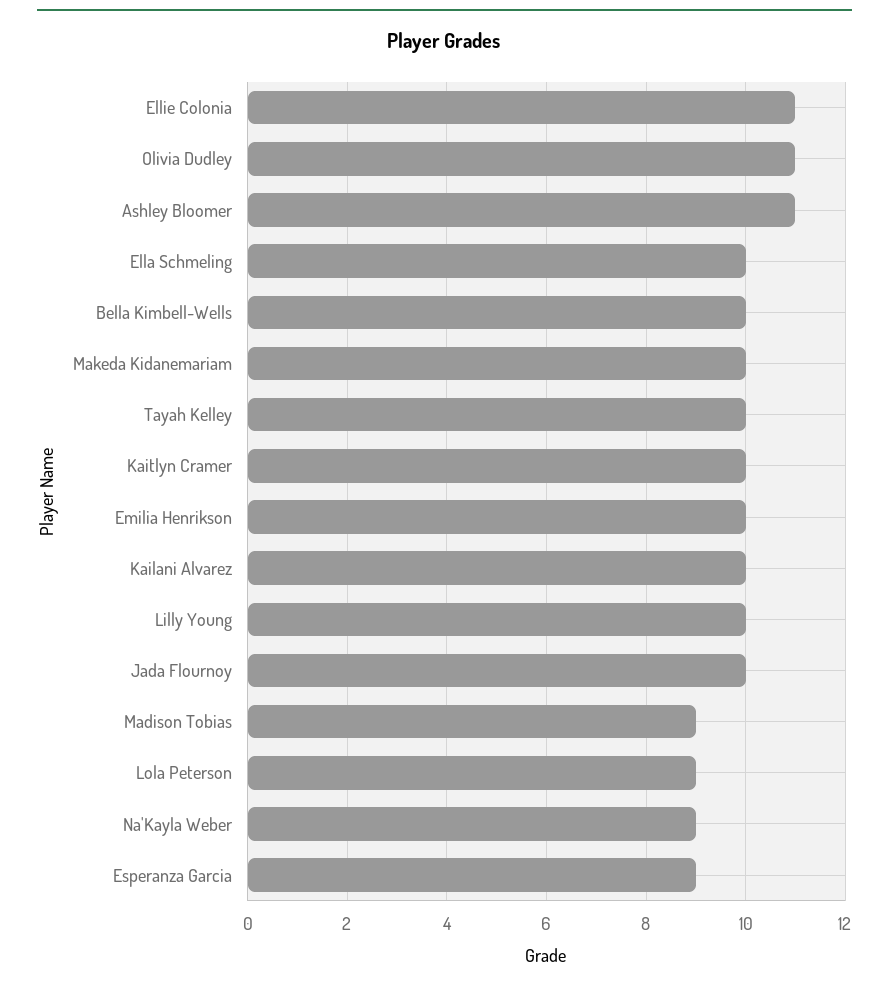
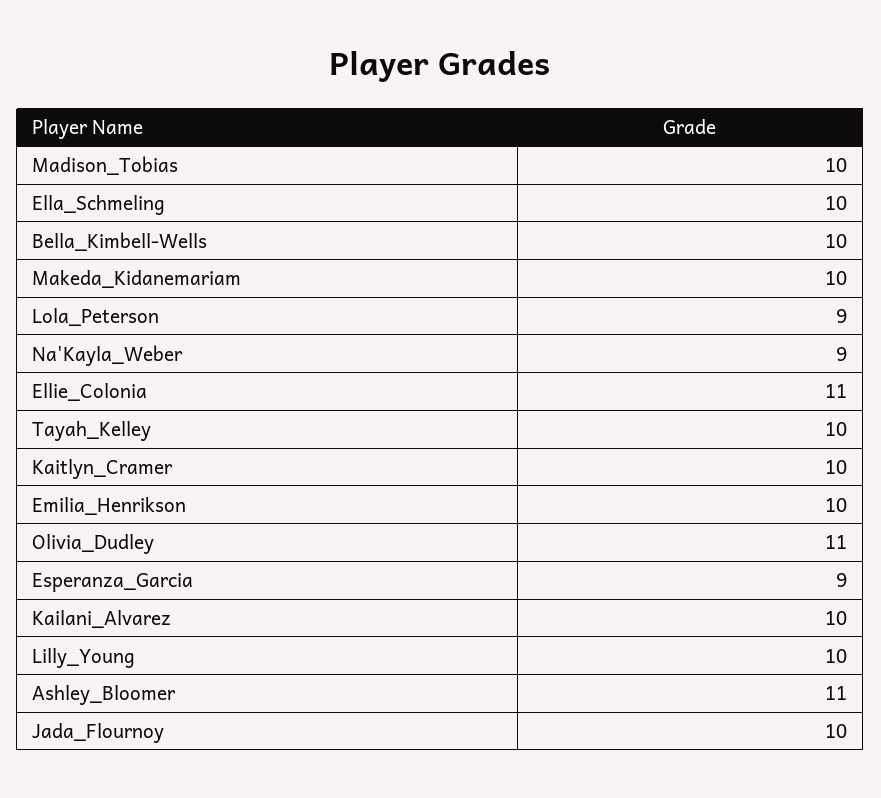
Madison Tobias: 9 -> 10

